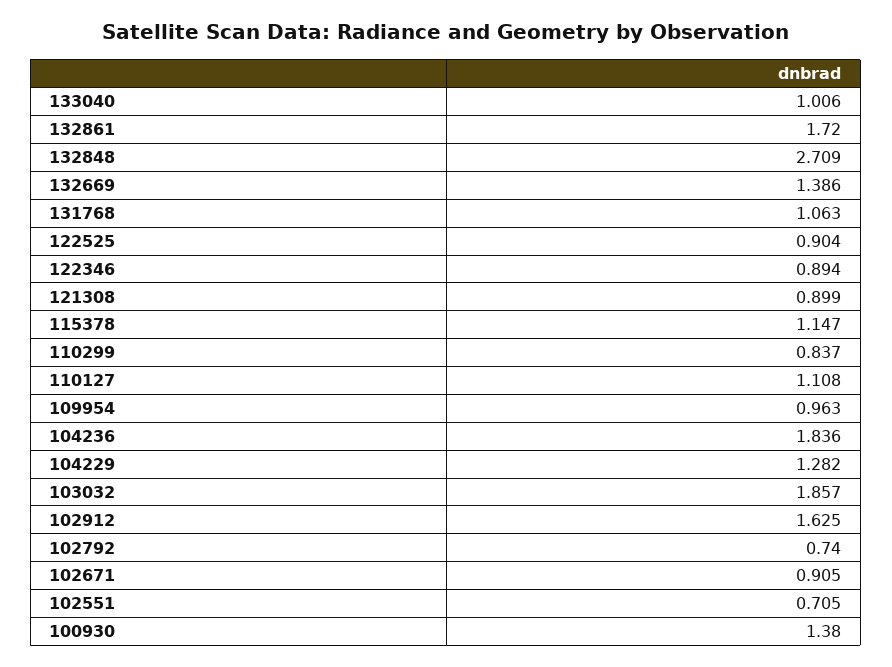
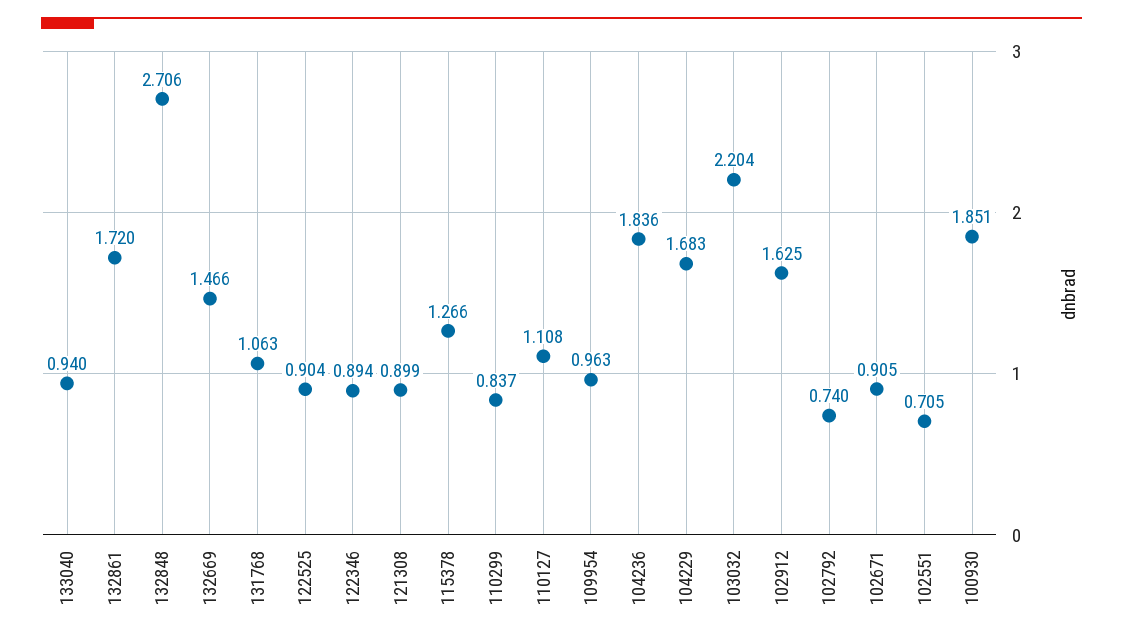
133040: 1.006 -> 0.94
132848: 2.709 -> 2.706
132669: 1.386 -> 1.466
115378: 1.147 -> 1.266
104229: 1.282 -> 1.683
103032: 1.857 -> 2.204
100930: 1.38 -> 1.851

